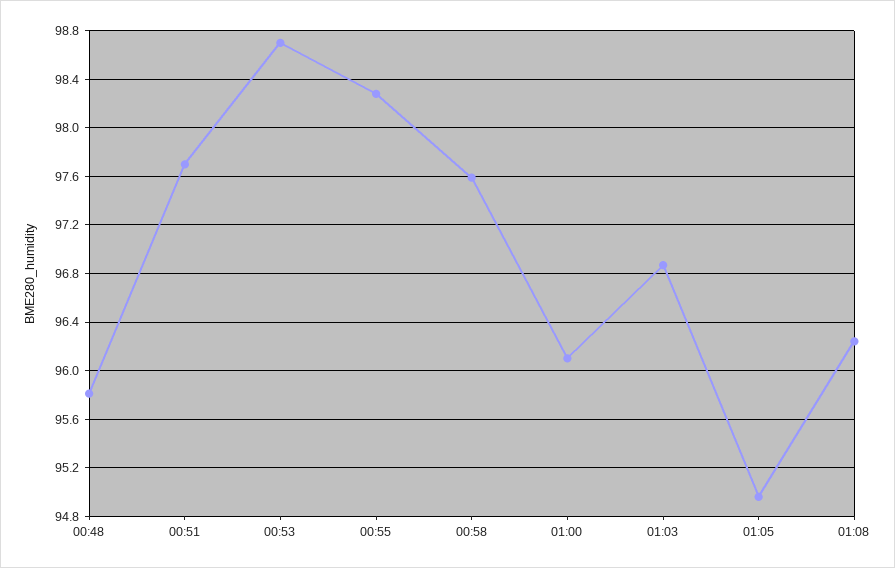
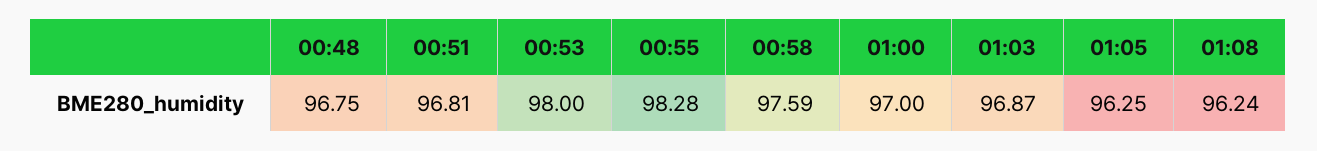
00:48: 95.8 -> 96.75
00:51: 97.7 -> 96.81
00:53: 98.7 -> 98
01:00: 96.1 -> 97
01:05: 94.95 -> 96.25

